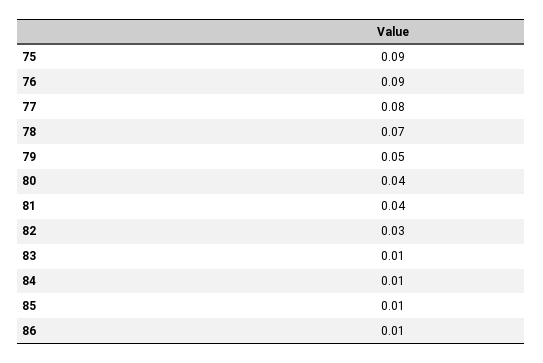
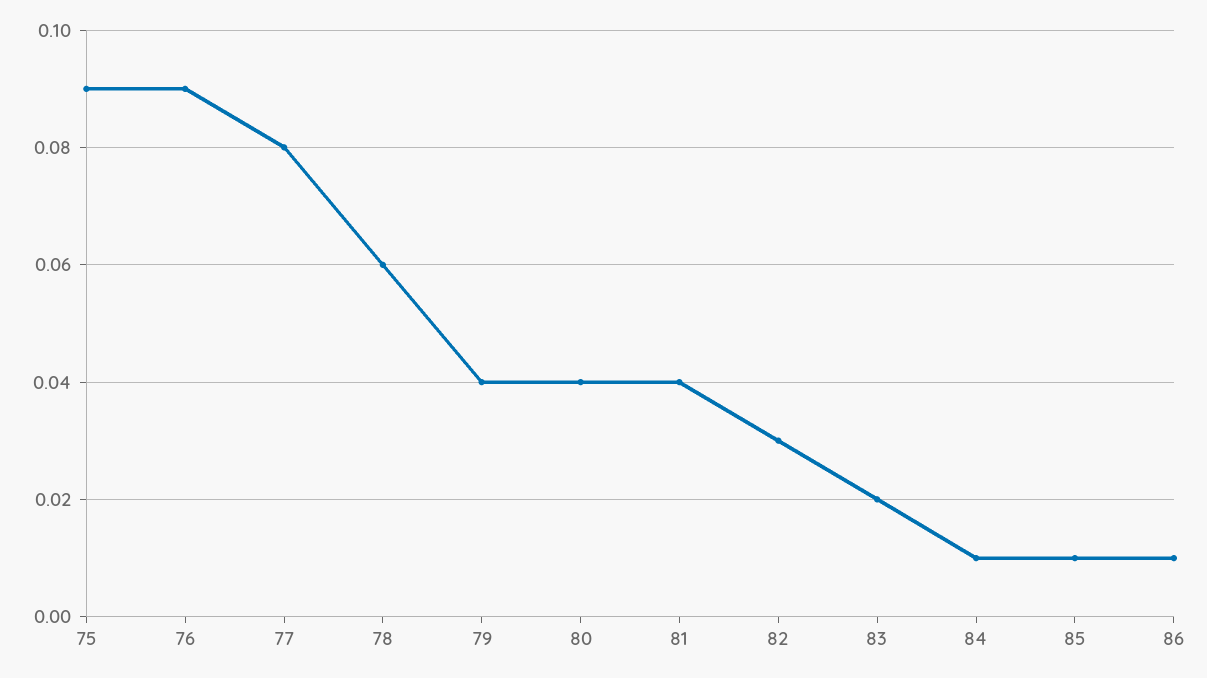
78: 0.07 -> 0.06
79: 0.05 -> 0.04
83: 0.01 -> 0.02

